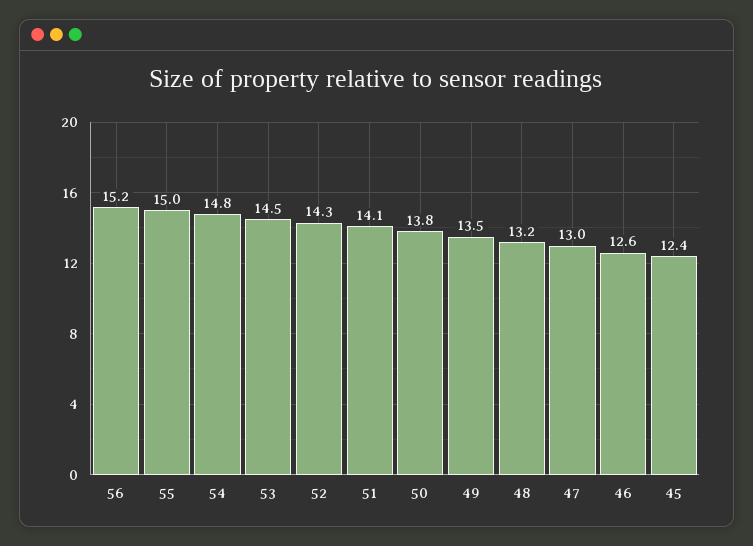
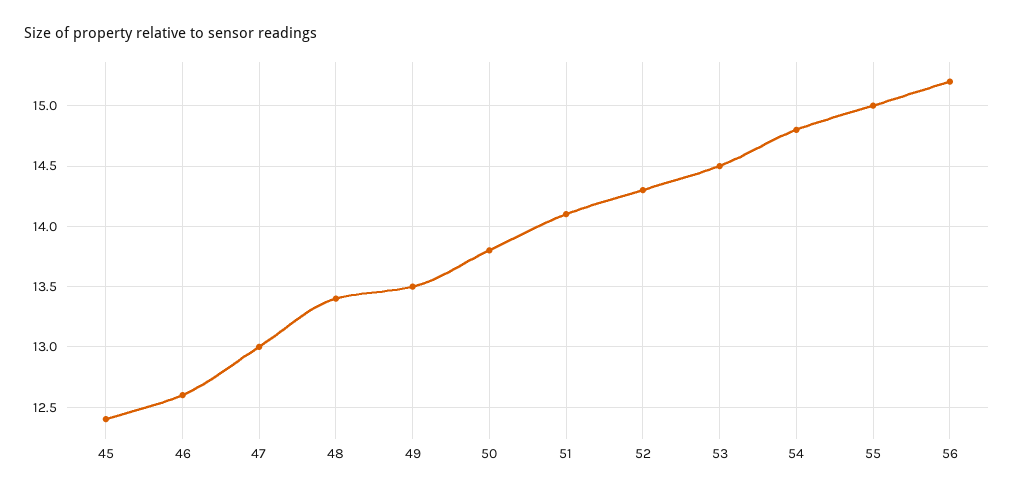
48: 13.2 -> 13.4

